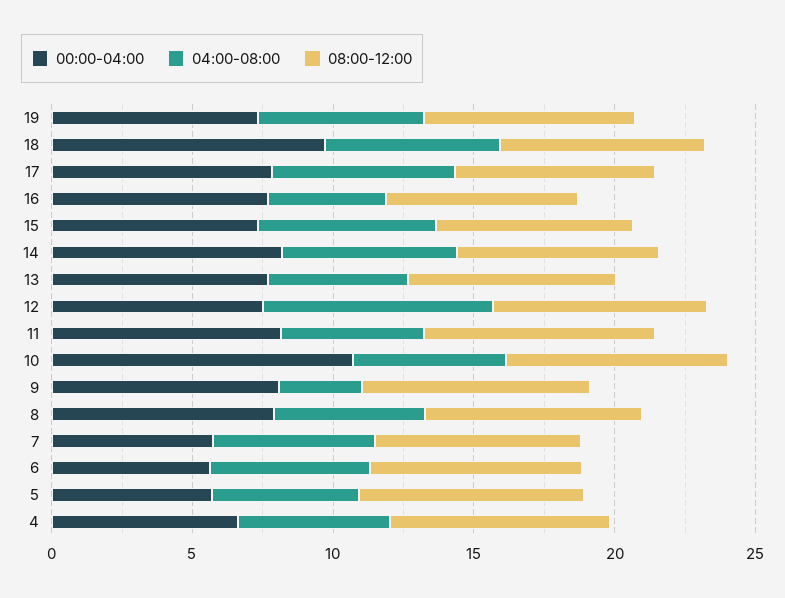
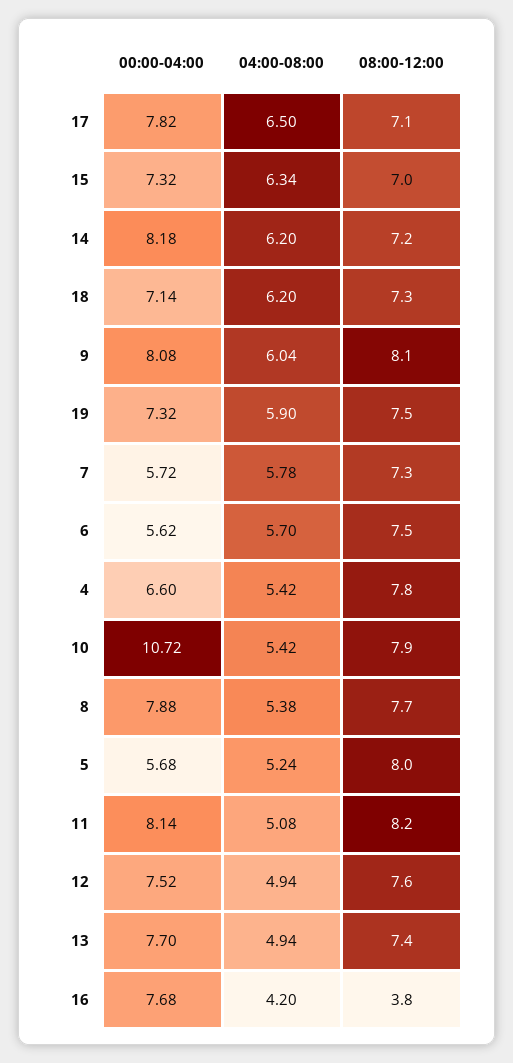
00:00-04:00, 18: 10 -> 7.14
08:00-12:00, 16: 7 -> 3.8
04:00-08:00, 12: 8 -> 4.94
04:00-08:00, 9: 3 -> 6.04

